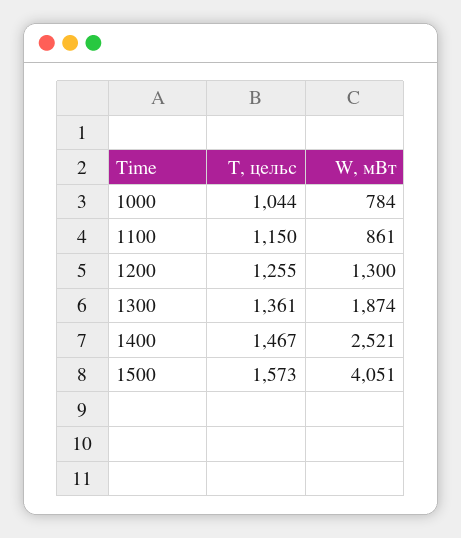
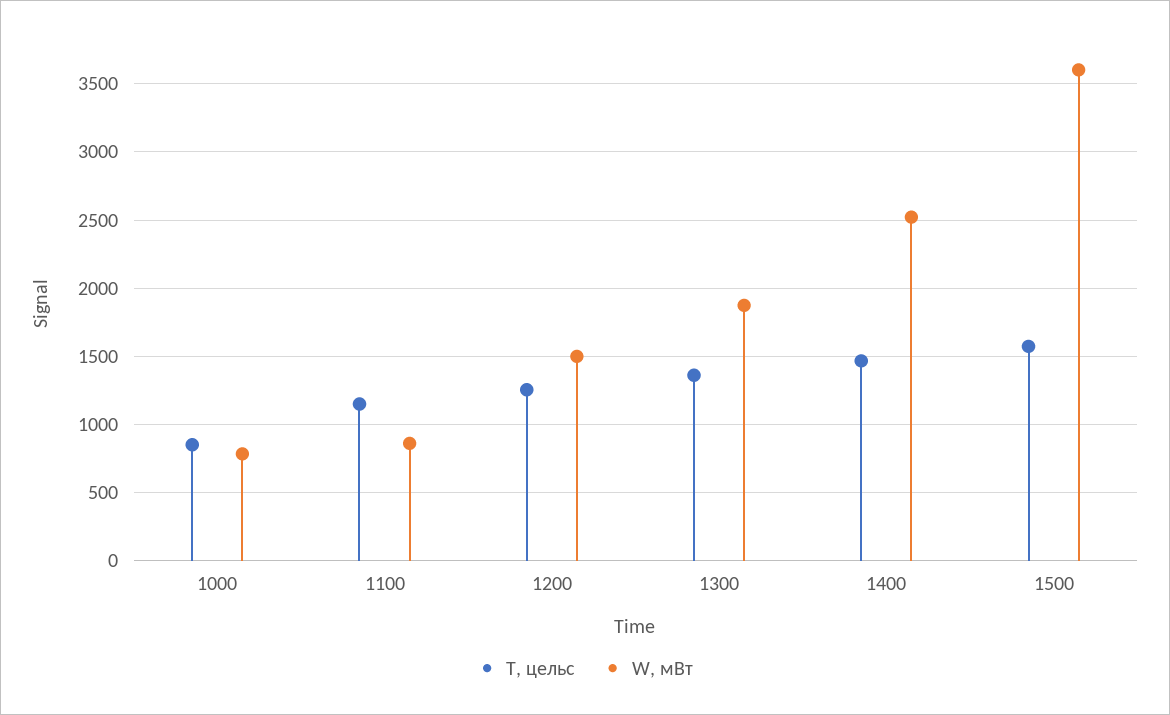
T, цельс, 1000: 1044 -> 850
W, мВт, 1200: 1300 -> 1500
W, мВт, 1500: 4051 -> 3600

